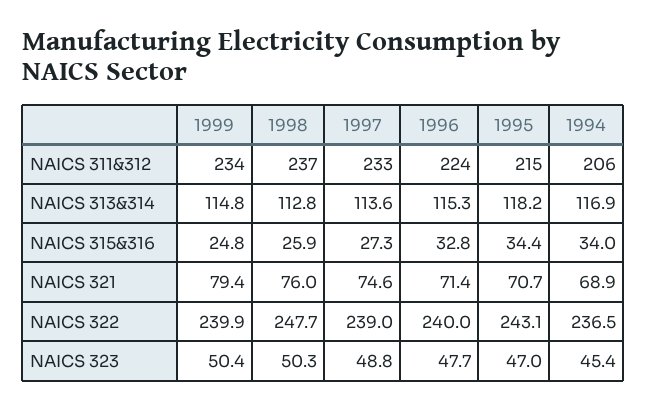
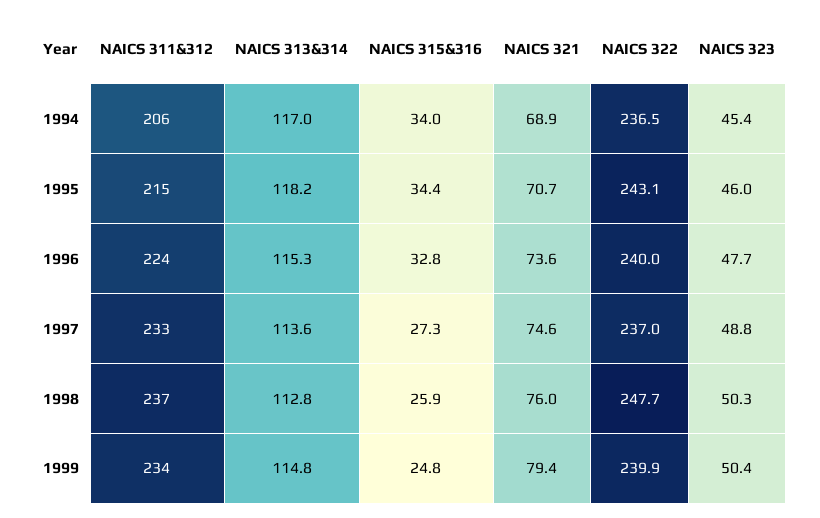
1994, NAICS 313&314: 116.9 -> 117
1996, NAICS 321: 71.4 -> 73.6
1997, NAICS 322: 239 -> 237
1995, NAICS 323: 47 -> 46

